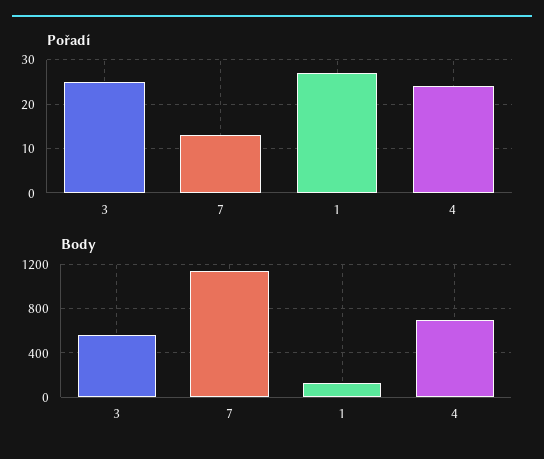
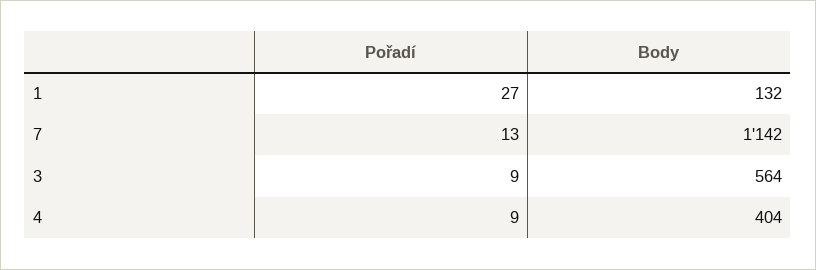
Pořadí, 3: 25 -> 9
Pořadí, 4: 25 -> 9
Body, 4: 700 -> 404

